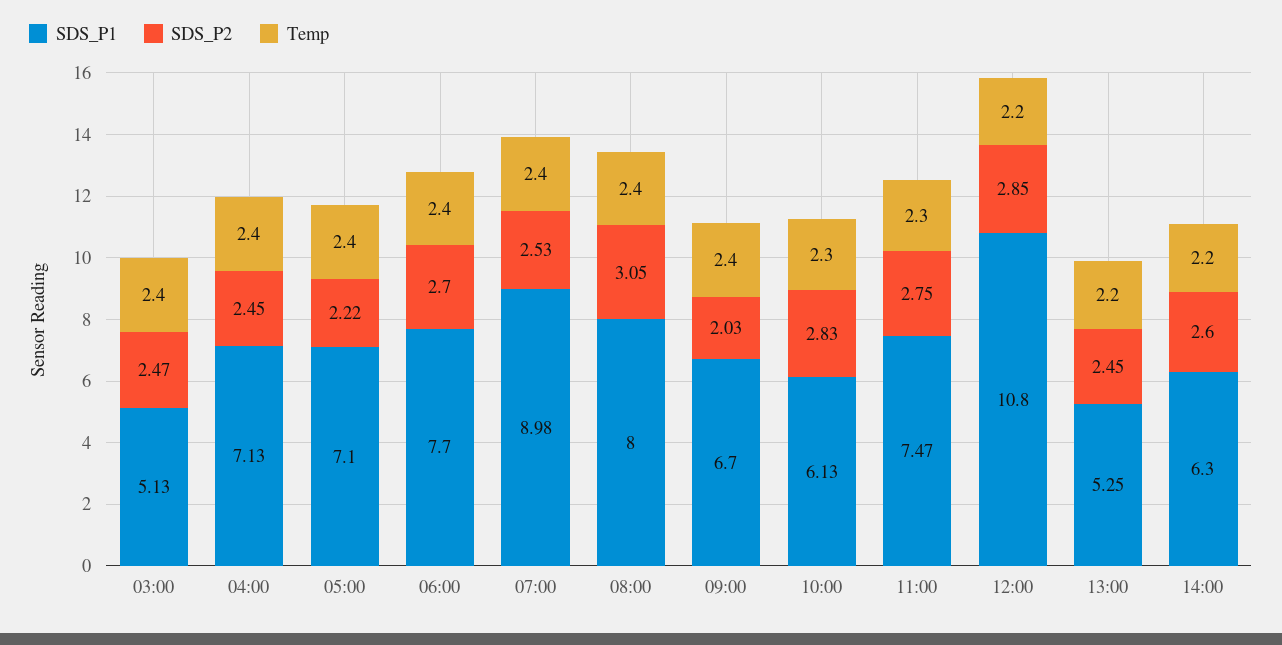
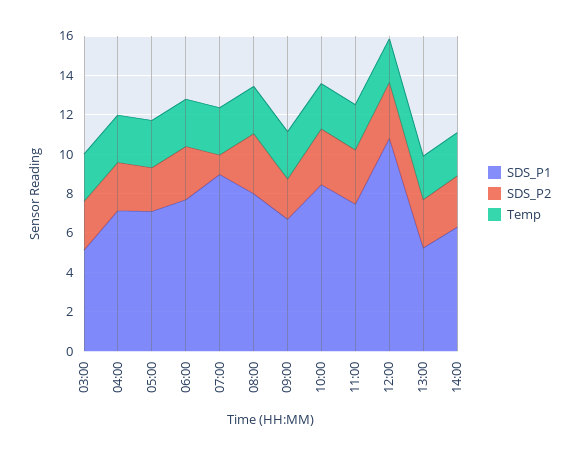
SDS_P2, 07:00: 2.53 -> 1
SDS_P1, 10:00: 6.13 -> 8.5

